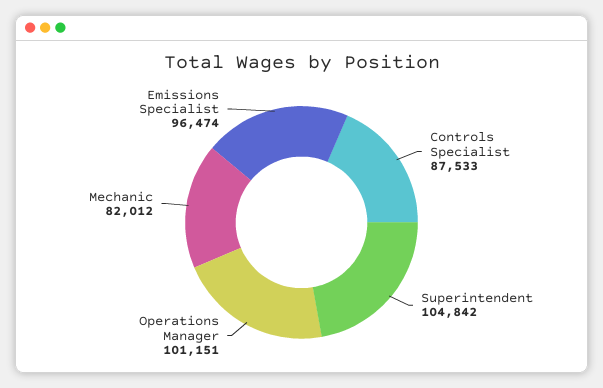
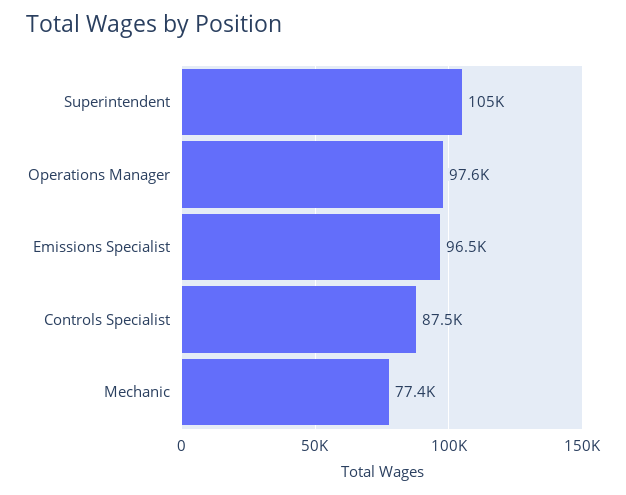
Operations Manager: 101151 -> 97600
Mechanic: 82012 -> 77400

